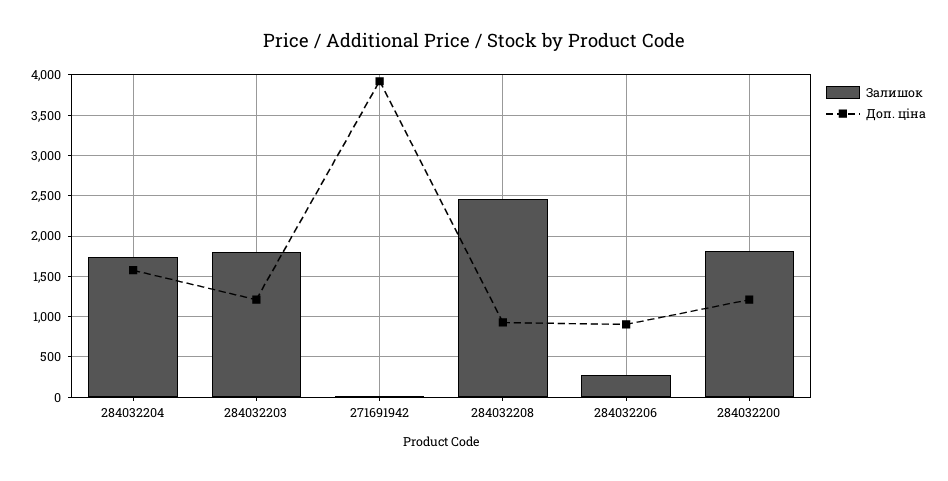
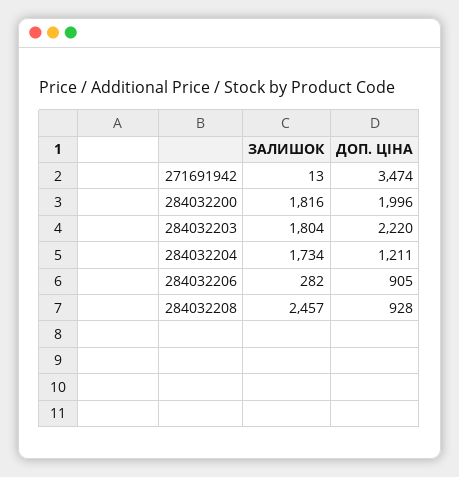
Доп. ціна, 284032204: 1600 -> 1211
Доп. ціна, 284032203: 1200 -> 2220
Доп. ціна, 271691942: 3900 -> 3474
Доп. ціна, 284032200: 1200 -> 1996

